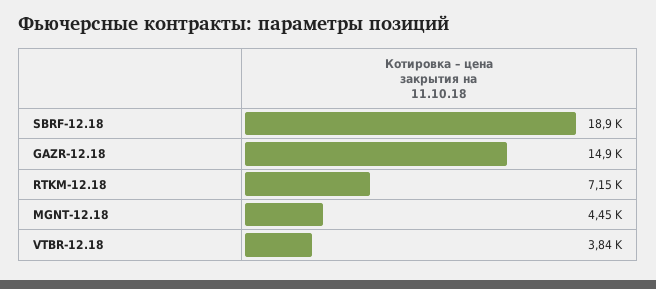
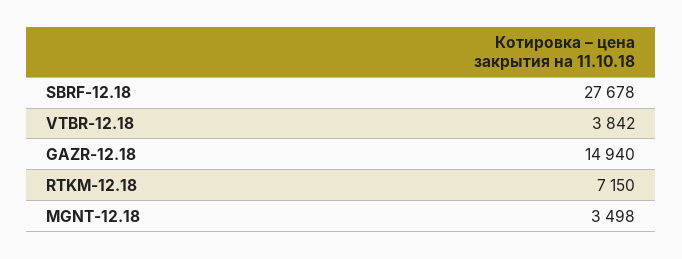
SBRF-12.18: 18900 -> 27678
MGNT-12.18: 4450 -> 3498

